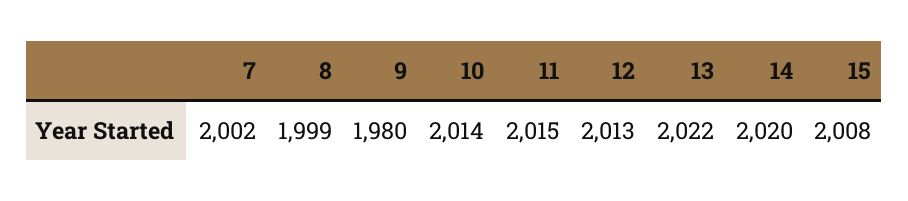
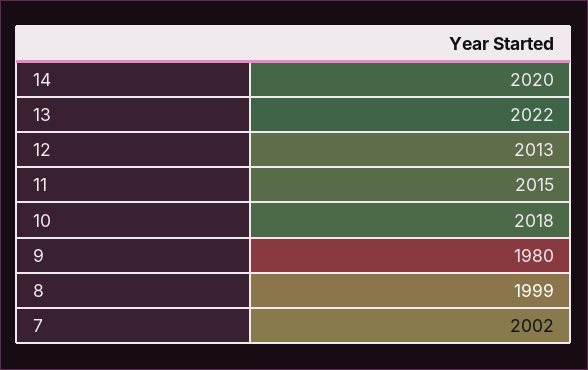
10: 2014 -> 2018
15: 2008 -> none

